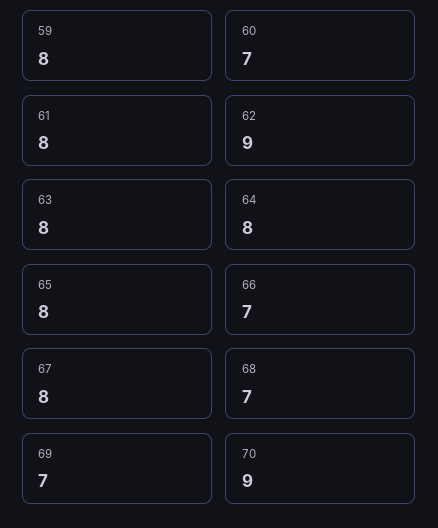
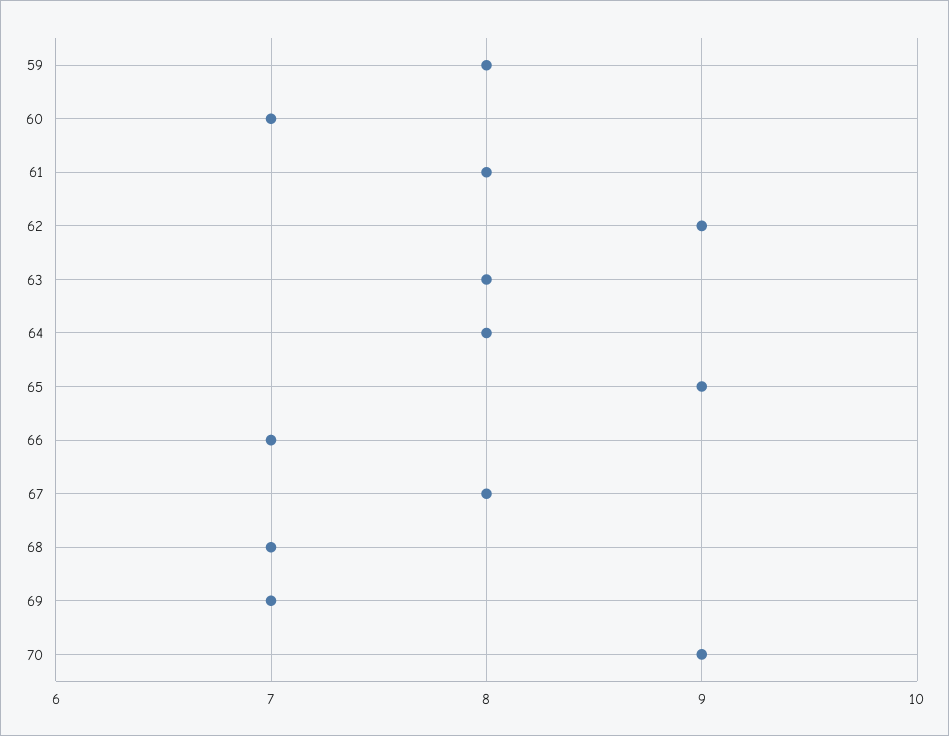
65: 8 -> 9

